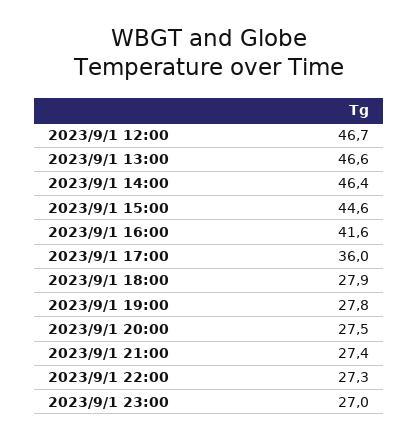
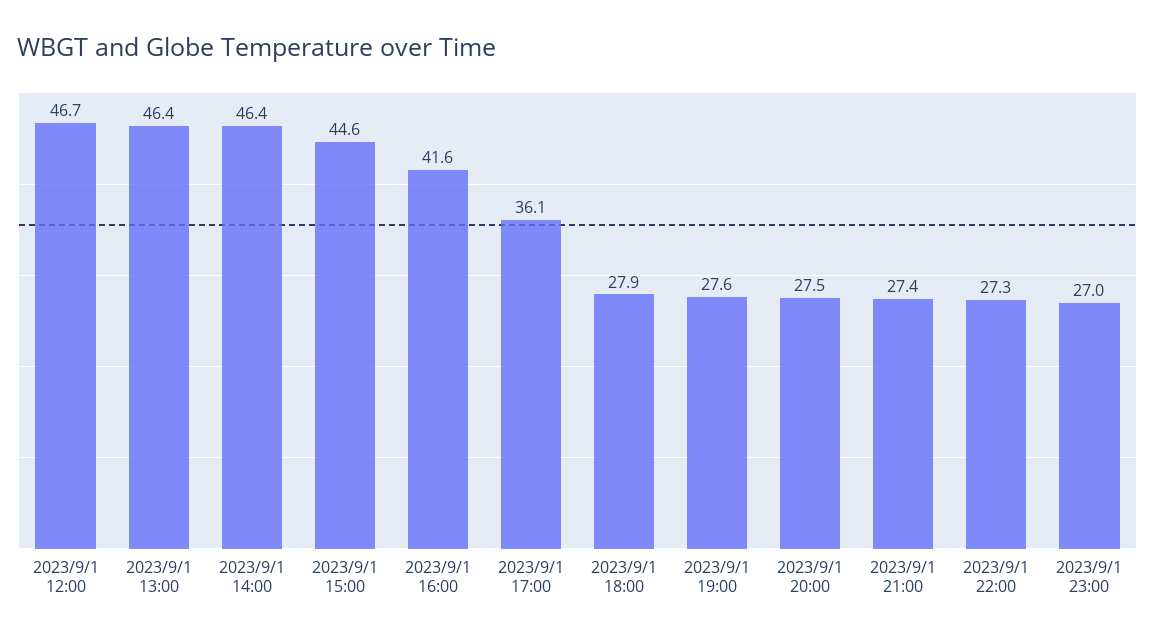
2023/9/1 13:00: 46.6 -> 46.4
2023/9/1 17:00: 36 -> 36.1
2023/9/1 19:00: 27.8 -> 27.6

